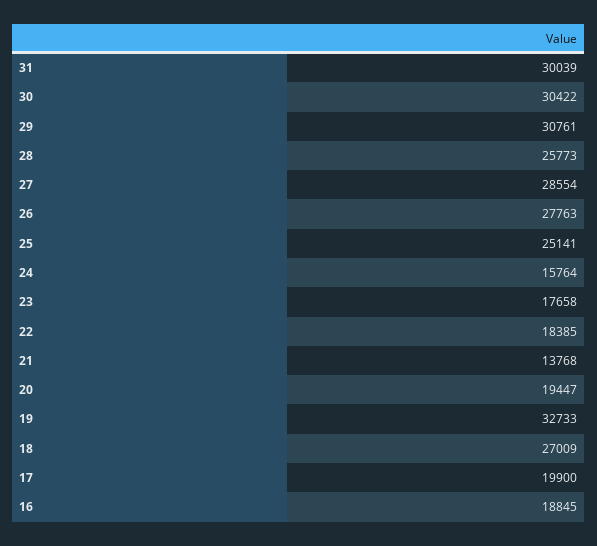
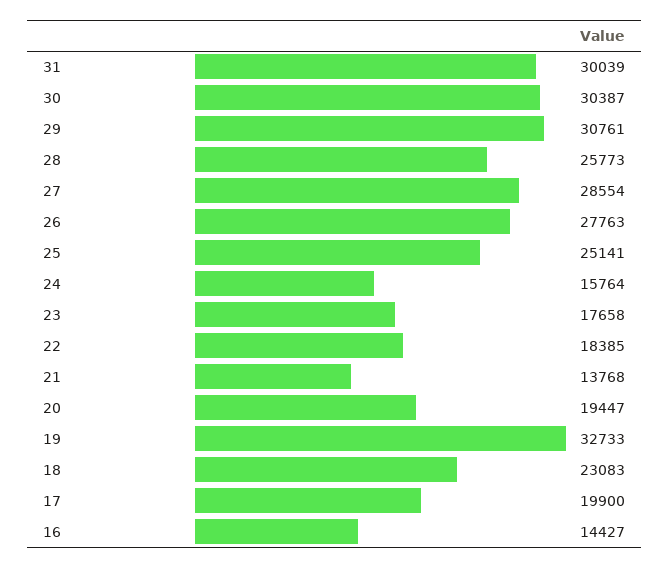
30: 30422 -> 30387
18: 27009 -> 23083
16: 18845 -> 14427

